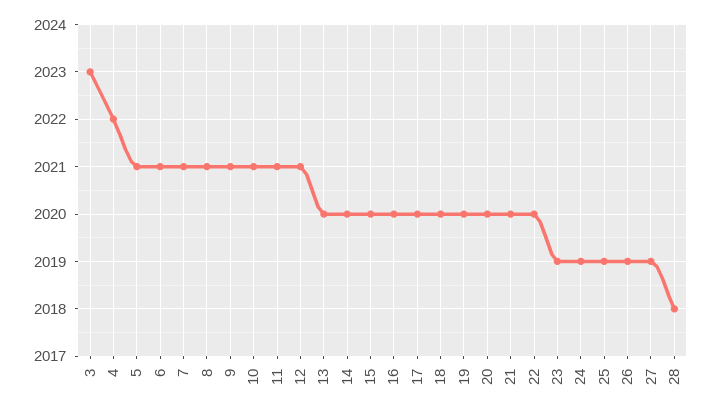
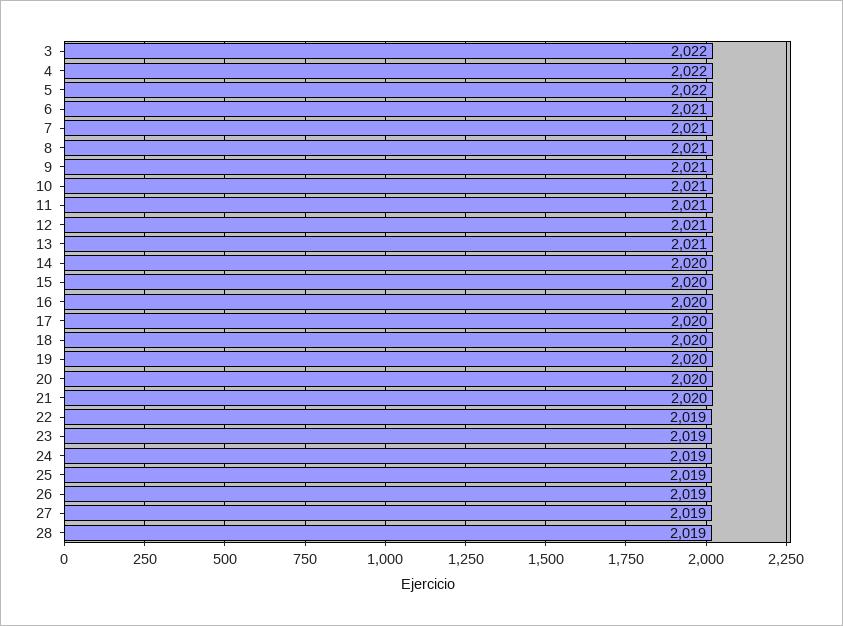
3: 2023 -> 2022
5: 2021 -> 2022
13: 2020 -> 2021
22: 2020 -> 2019
28: 2018 -> 2019

